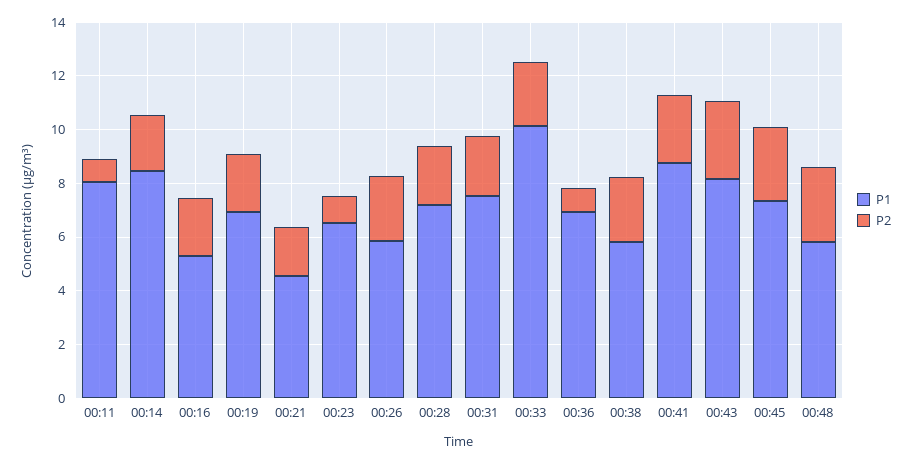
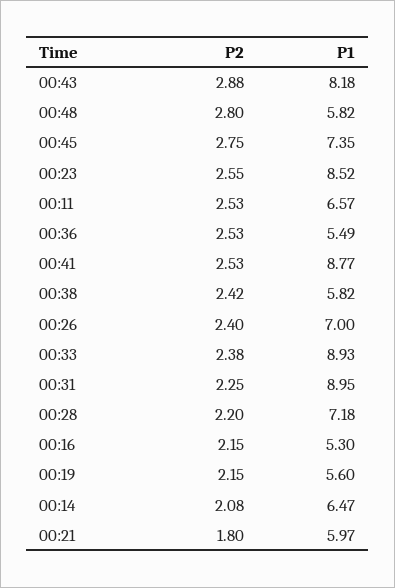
P1, 00:11: 8 -> 6.57
P2, 00:11: 1 -> 2.53
P1, 00:14: 8.5 -> 6.47
P1, 00:19: 7 -> 5.6
P1, 00:21: 4.5 -> 5.97
P1, 00:23: 6.5 -> 8.52
P2, 00:23: 1 -> 2.55
P1, 00:26: 6 -> 7
P1, 00:31: 7.5 -> 8.95
P1, 00:33: 10 -> 8.93
P1, 00:36: 7 -> 5.49
P2, 00:36: 1 -> 2.53

